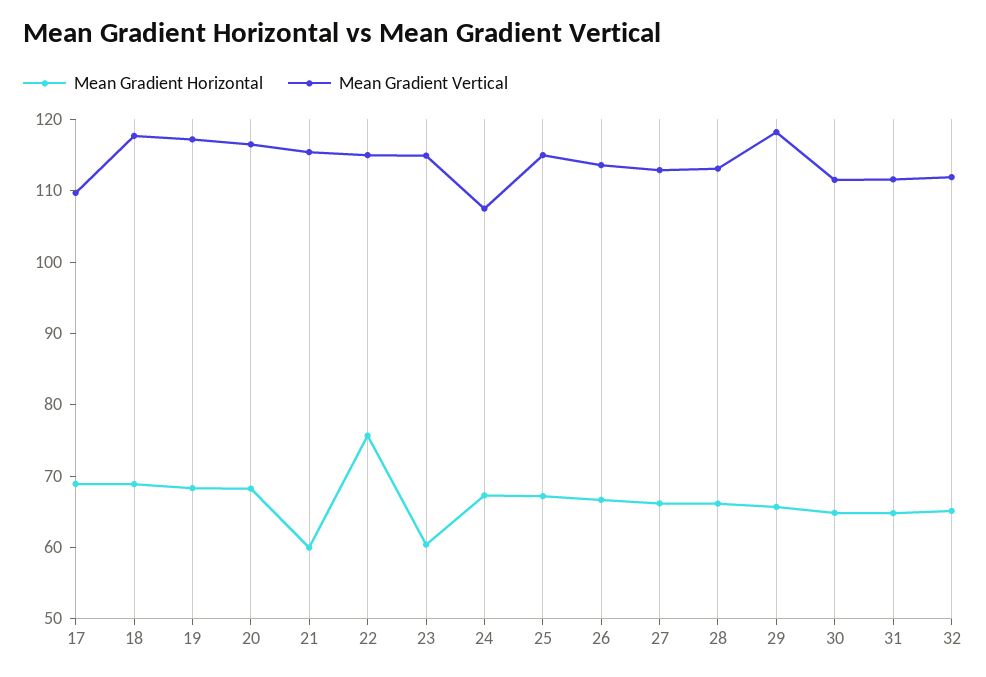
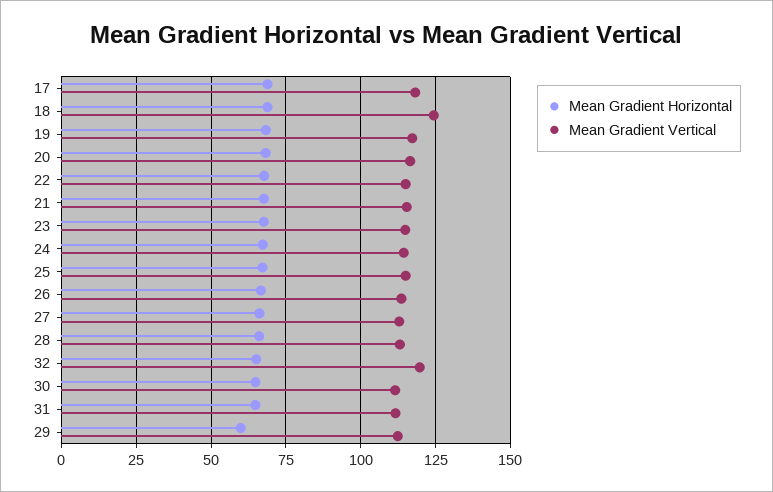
Mean Gradient Vertical, 17: 110 -> 117.5
Mean Gradient Vertical, 18: 118 -> 125
Mean Gradient Horizontal, 21: 60 -> 67.5
Mean Gradient Horizontal, 22: 76 -> 67.5
Mean Gradient Horizontal, 23: 60 -> 67.5
Mean Gradient Vertical, 24: 108 -> 115
Mean Gradient Horizontal, 29: 66 -> 60
Mean Gradient Vertical, 29: 118 -> 112.5
Mean Gradient Vertical, 32: 112 -> 120

